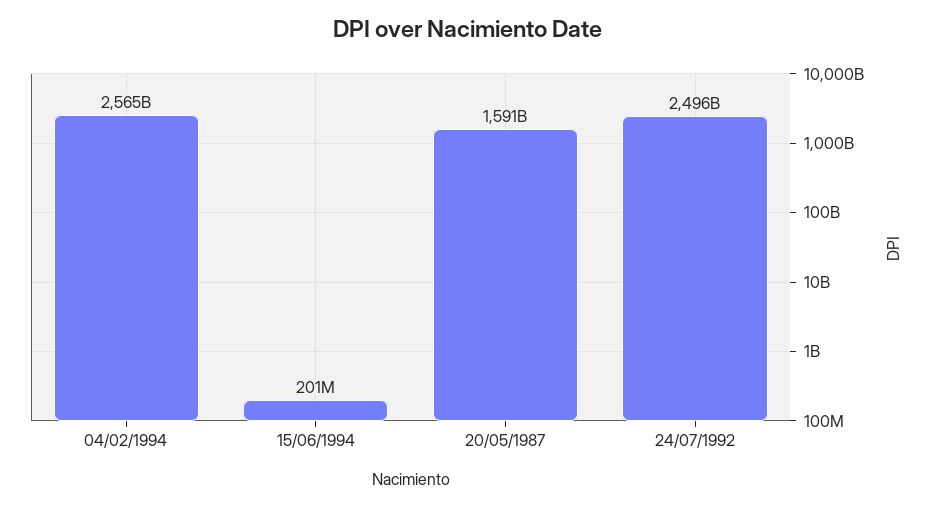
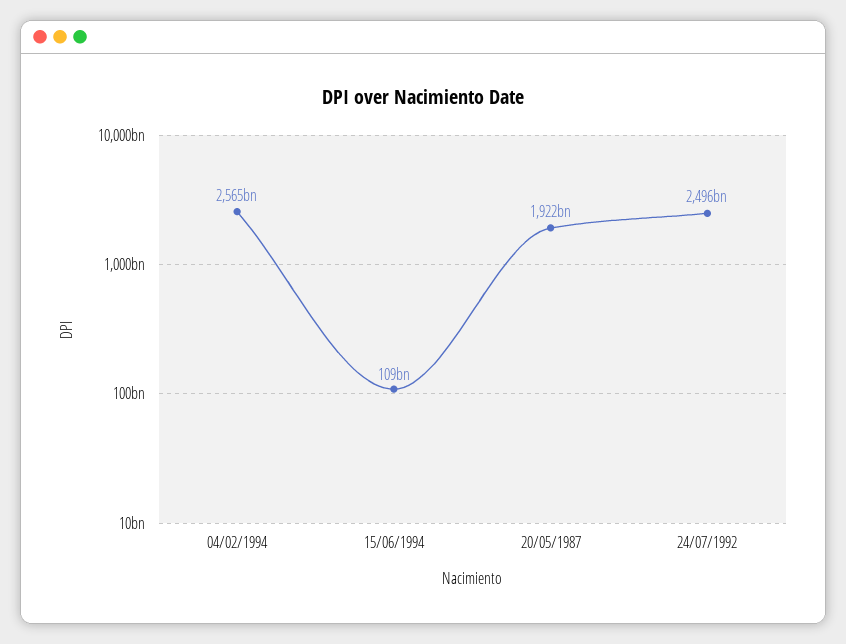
15/06/1994: 201000000 -> 109000000000
20/05/1987: 1591000000000 -> 1922000000000

